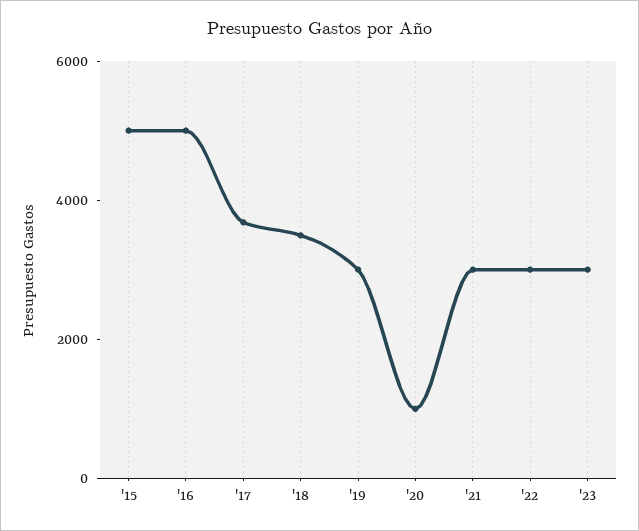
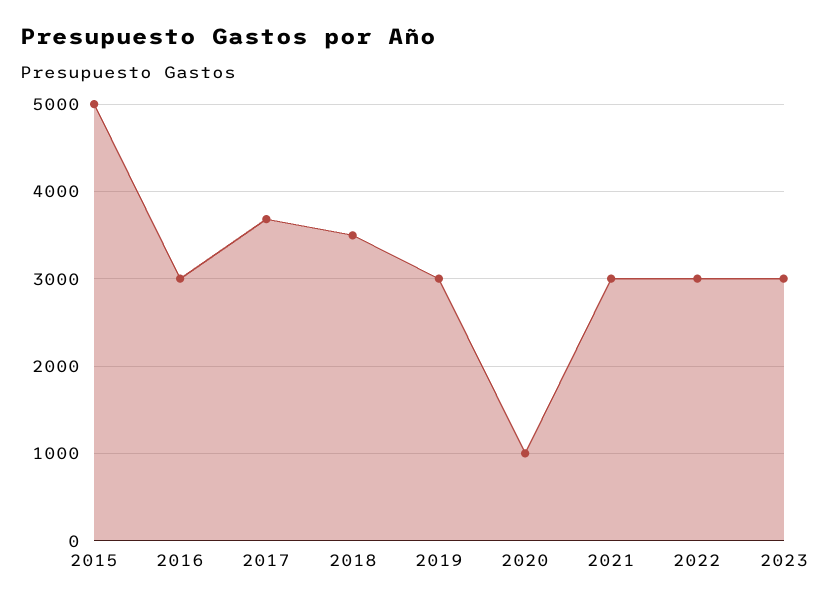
'16: 5000 -> 3000

